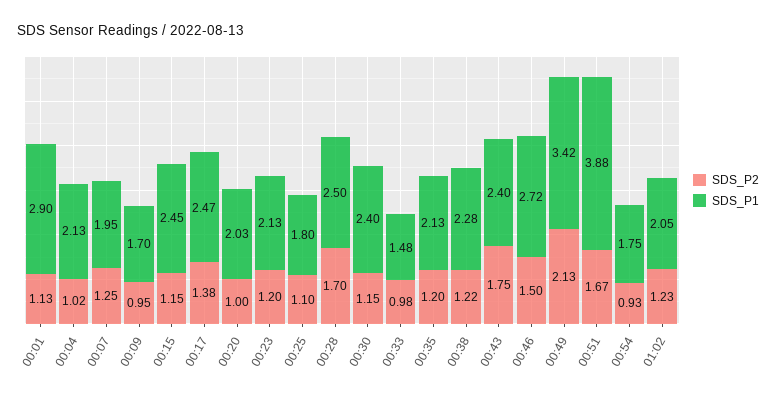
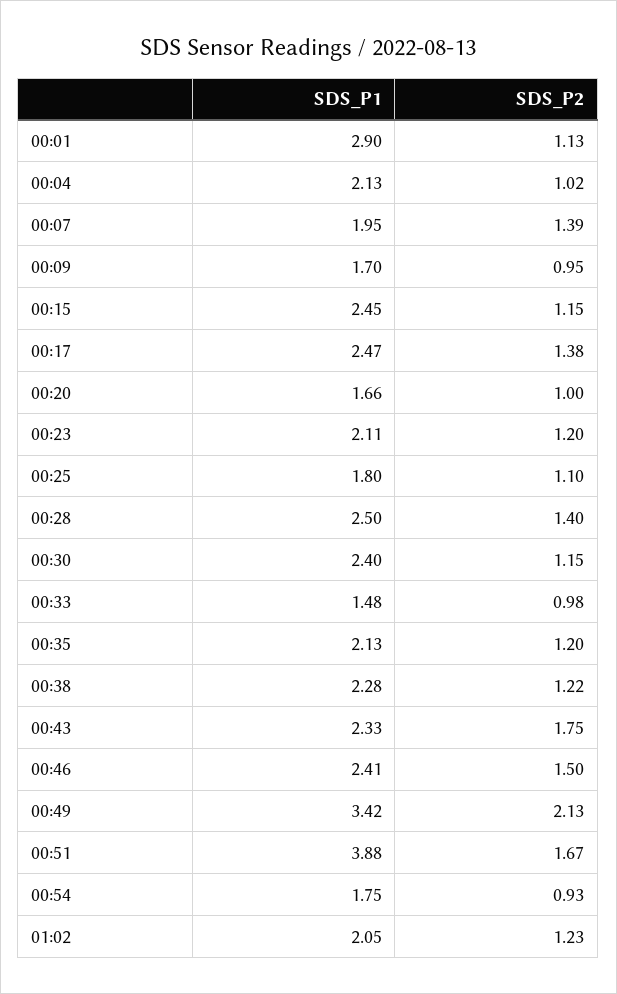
SDS_P2, 00:07: 1.25 -> 1.39
SDS_P1, 00:20: 2.03 -> 1.66
SDS_P1, 00:23: 2.13 -> 2.11
SDS_P2, 00:28: 1.7 -> 1.4
SDS_P1, 00:43: 2.4 -> 2.33
SDS_P1, 00:46: 2.72 -> 2.41

